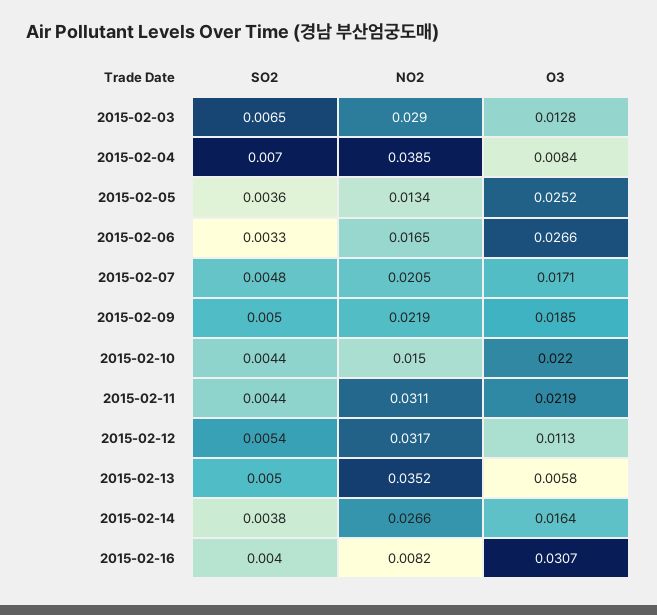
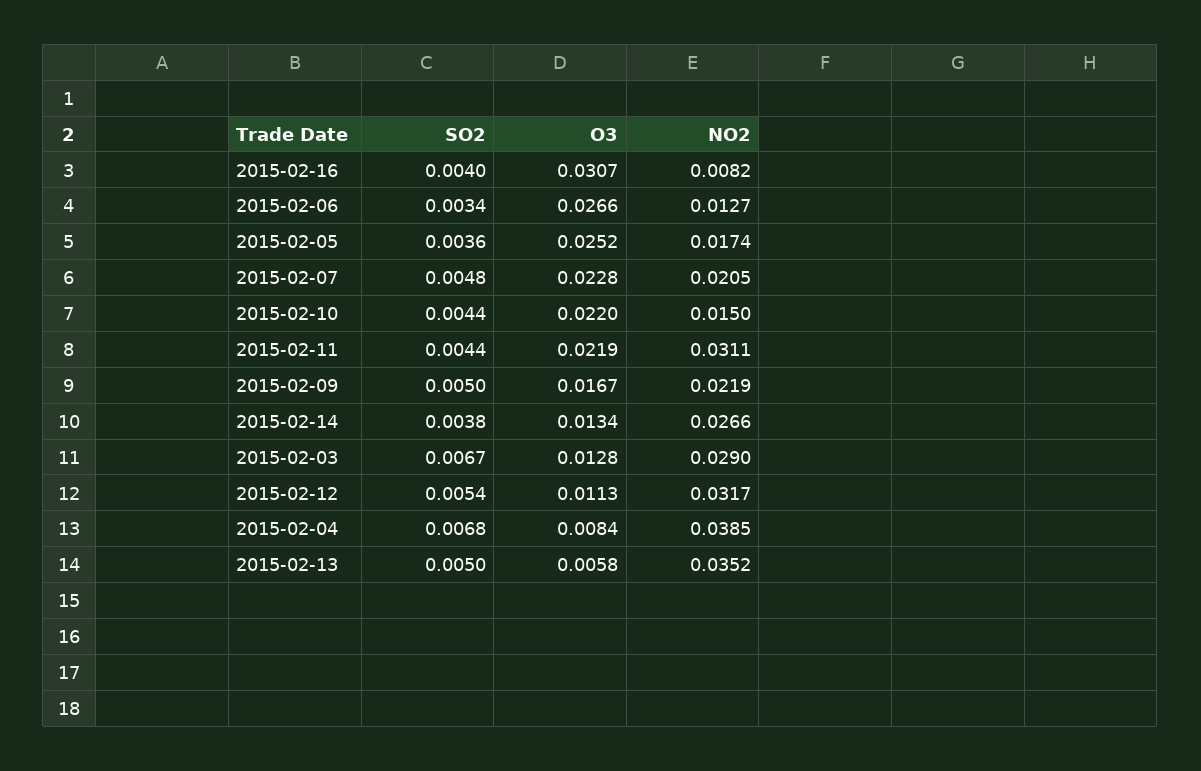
SO2, 2015-02-03: 0.0065 -> 0.0067
SO2, 2015-02-04: 0.007 -> 0.0068
NO2, 2015-02-05: 0.0134 -> 0.0174
SO2, 2015-02-06: 0.0033 -> 0.0034
NO2, 2015-02-06: 0.0165 -> 0.0127
O3, 2015-02-07: 0.0171 -> 0.0228
O3, 2015-02-09: 0.0185 -> 0.0167
O3, 2015-02-14: 0.0164 -> 0.0134

